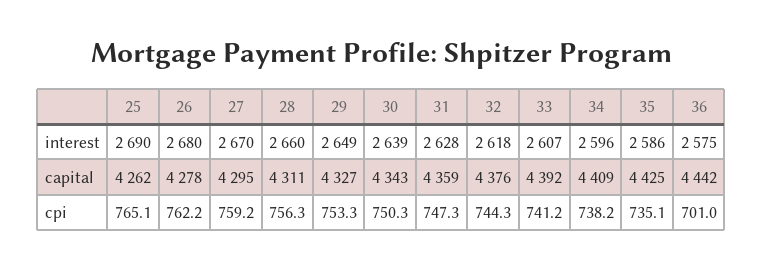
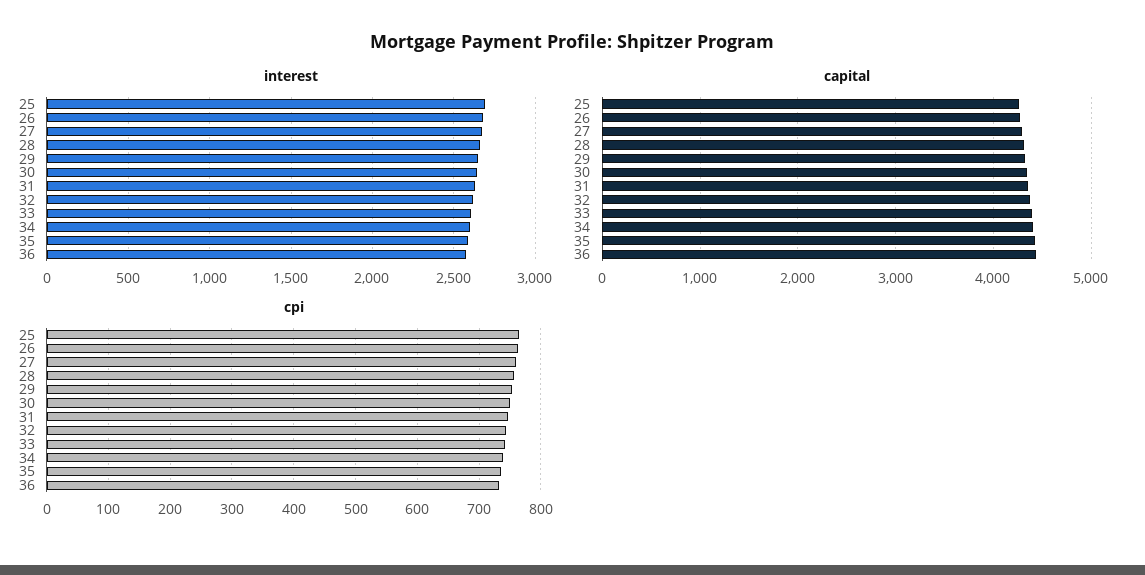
cpi, 36: 701 -> 730

